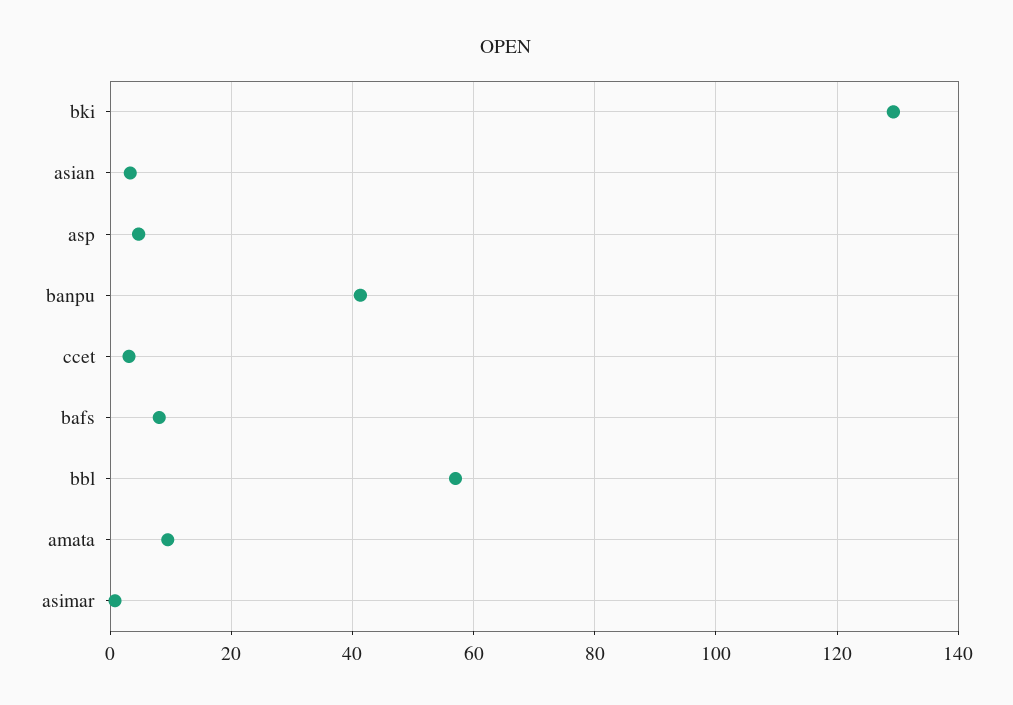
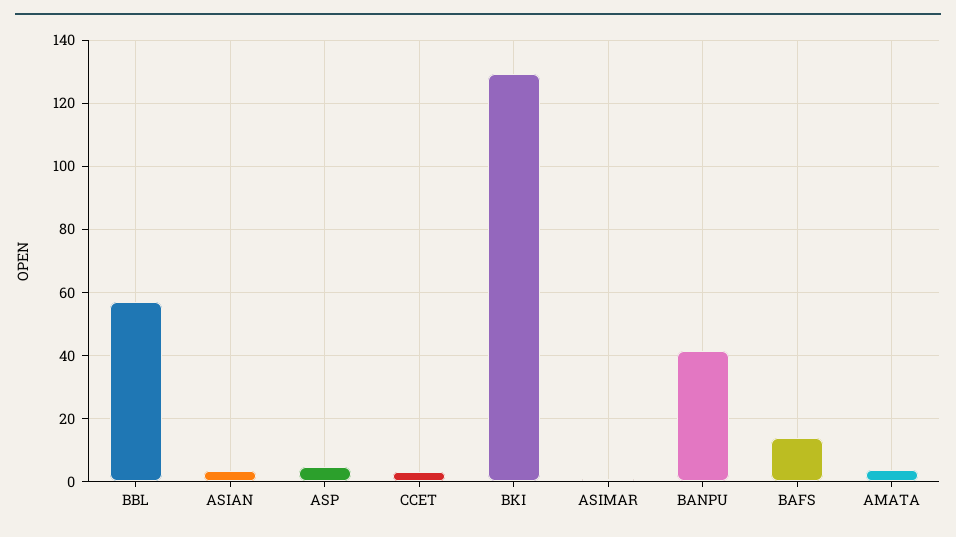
bafs: 8 -> 14
amata: 10 -> 4

